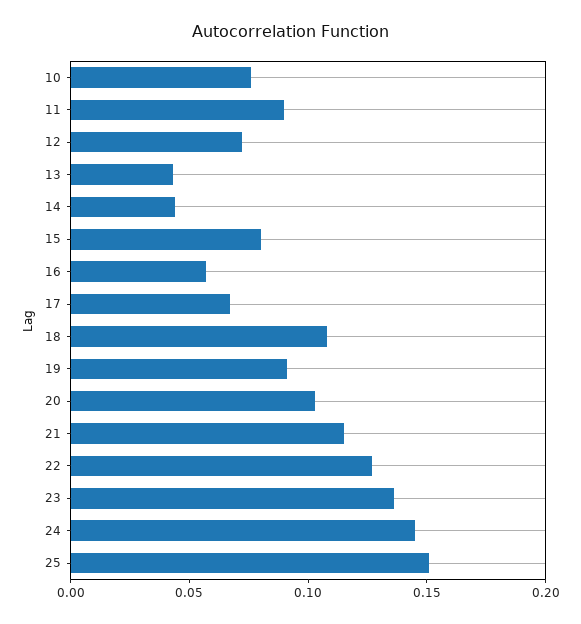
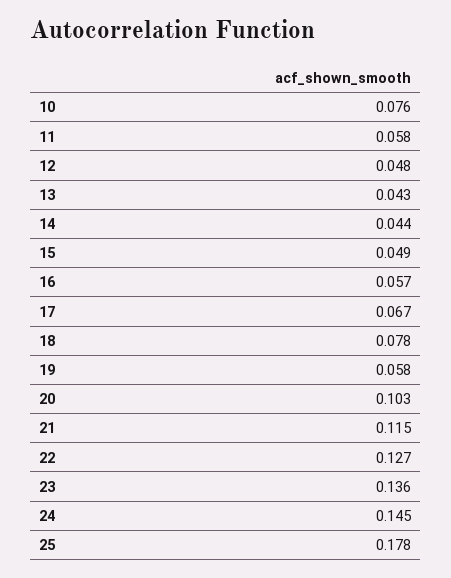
11: 0.09 -> 0.058
12: 0.07 -> 0.048
15: 0.08 -> 0.049
18: 0.11 -> 0.078
19: 0.09 -> 0.058
25: 0.15 -> 0.178

